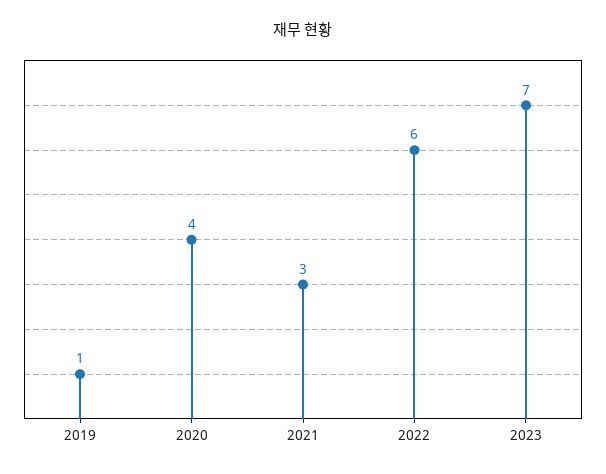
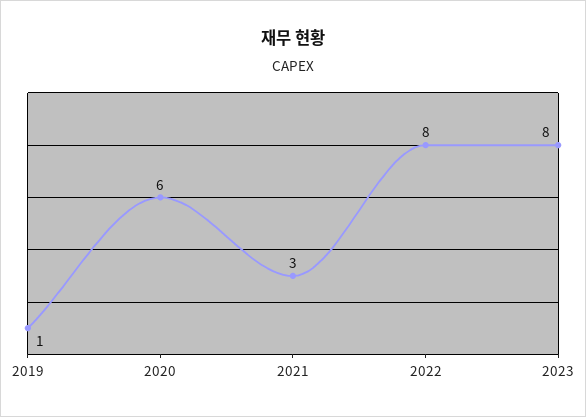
2020: 4 -> 6
2022: 6 -> 8
2023: 7 -> 8

